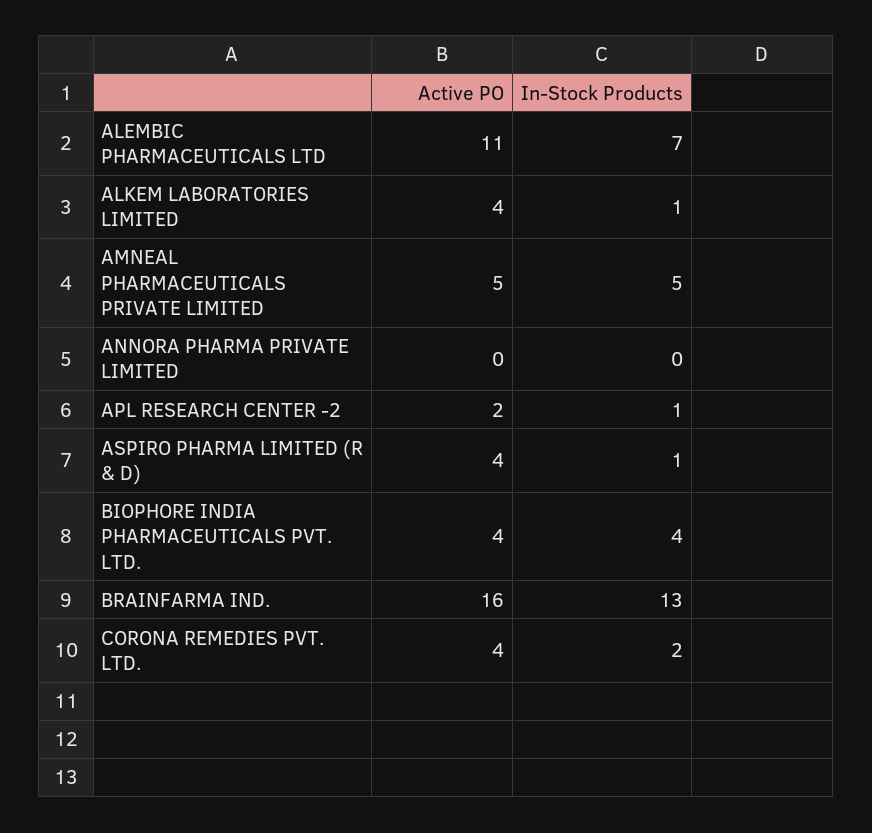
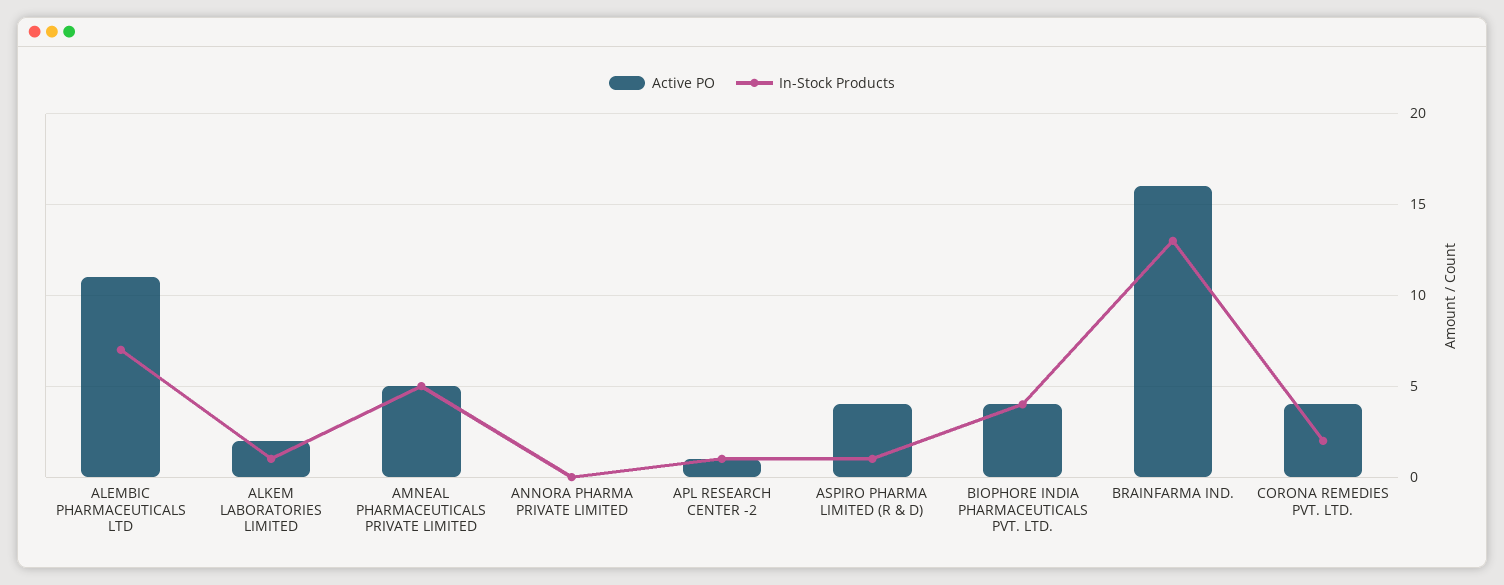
Active PO, ALKEM LABORATORIES LIMITED: 4 -> 2
Active PO, APL RESEARCH CENTER -2: 2 -> 1

